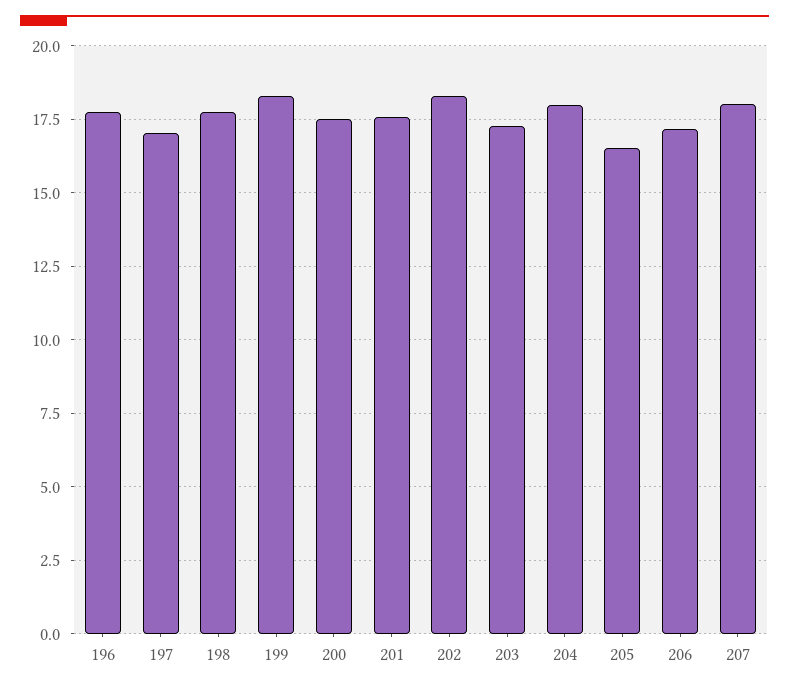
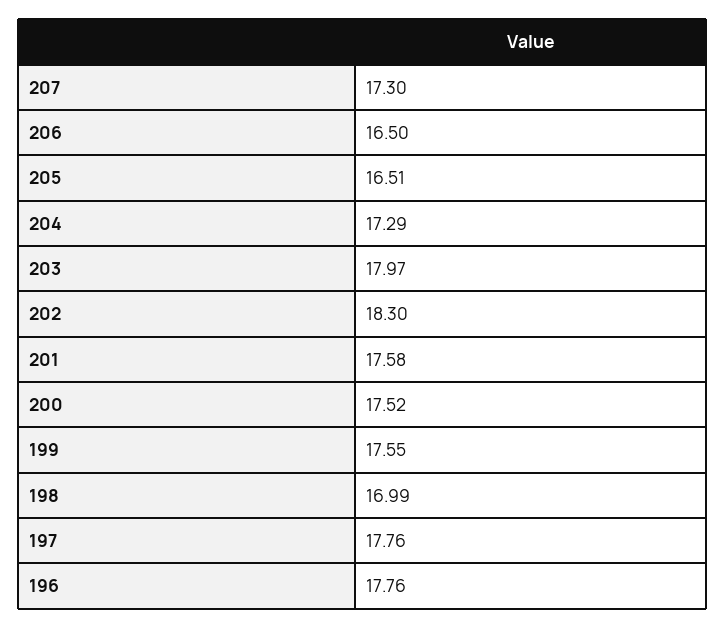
197: 17 -> 17.76
198: 17.75 -> 16.99
199: 18.25 -> 17.55
203: 17.25 -> 17.97
204: 18 -> 17.29
206: 17.25 -> 16.5
207: 18 -> 17.3

